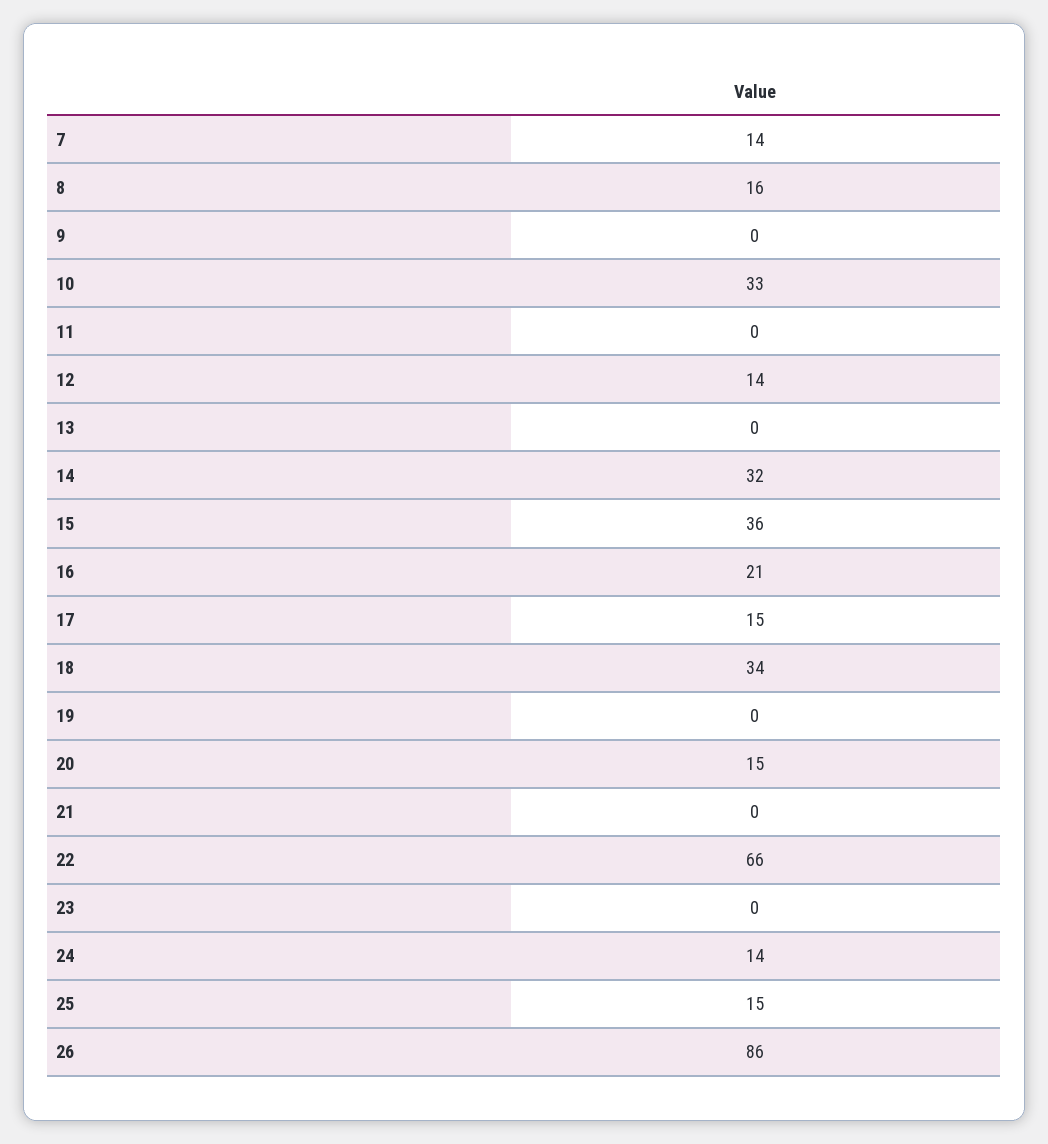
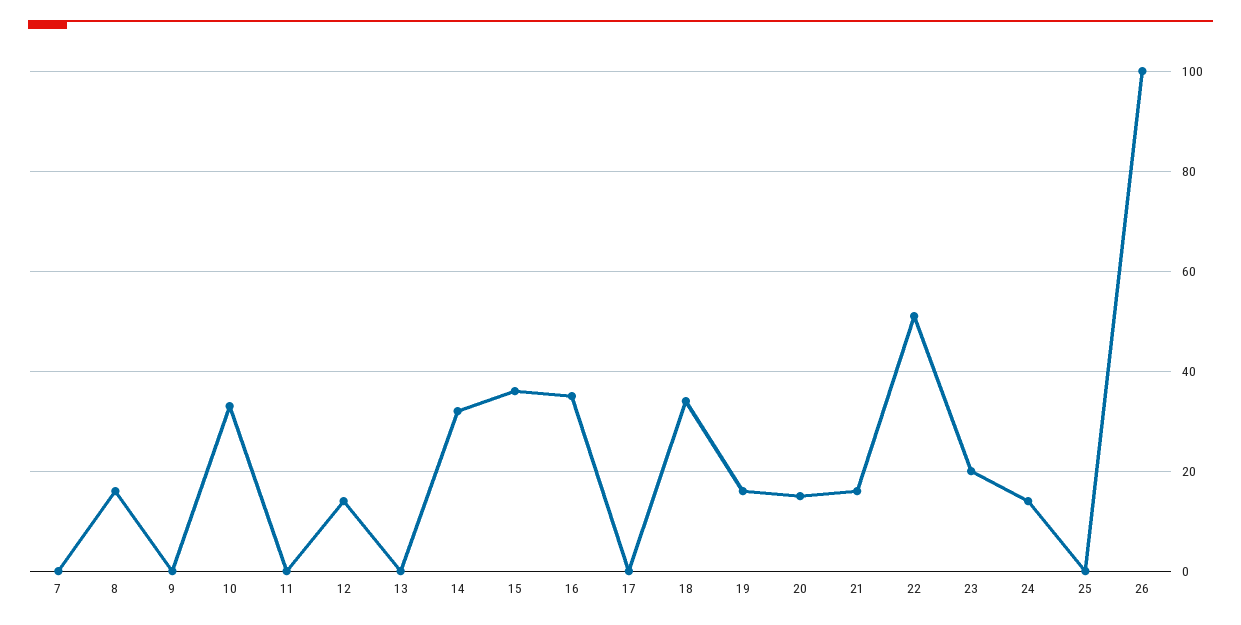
7: 14 -> 0
16: 21 -> 35
17: 15 -> 0
19: 0 -> 15
21: 0 -> 15
22: 66 -> 50
23: 0 -> 20
25: 15 -> 0
26: 86 -> 100

